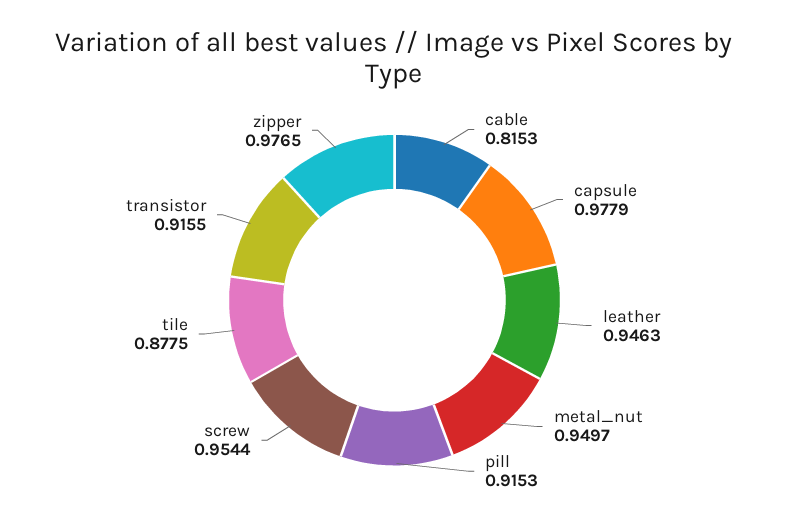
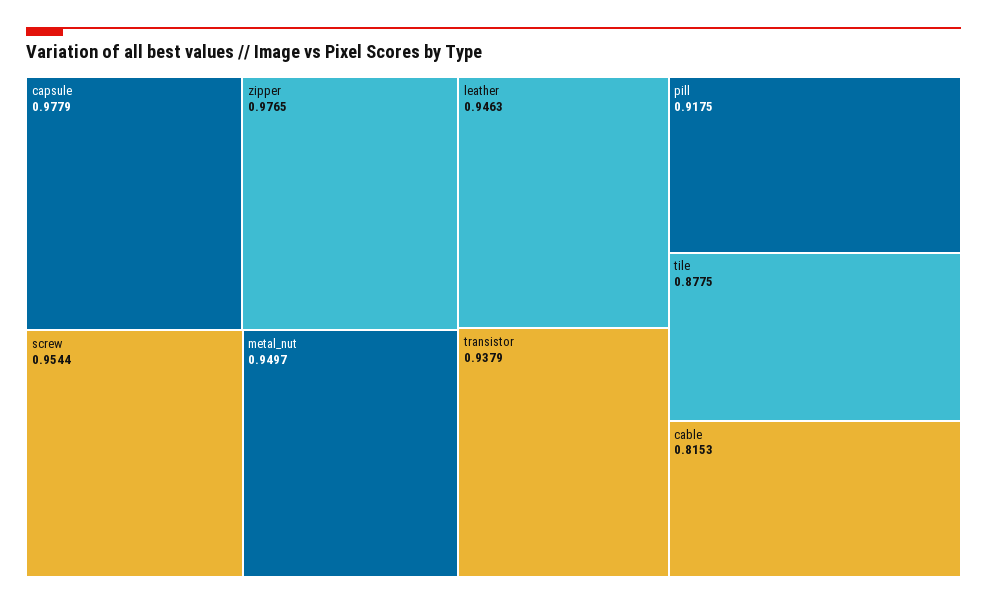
pill: 0.9153 -> 0.9175
transistor: 0.9155 -> 0.9379

